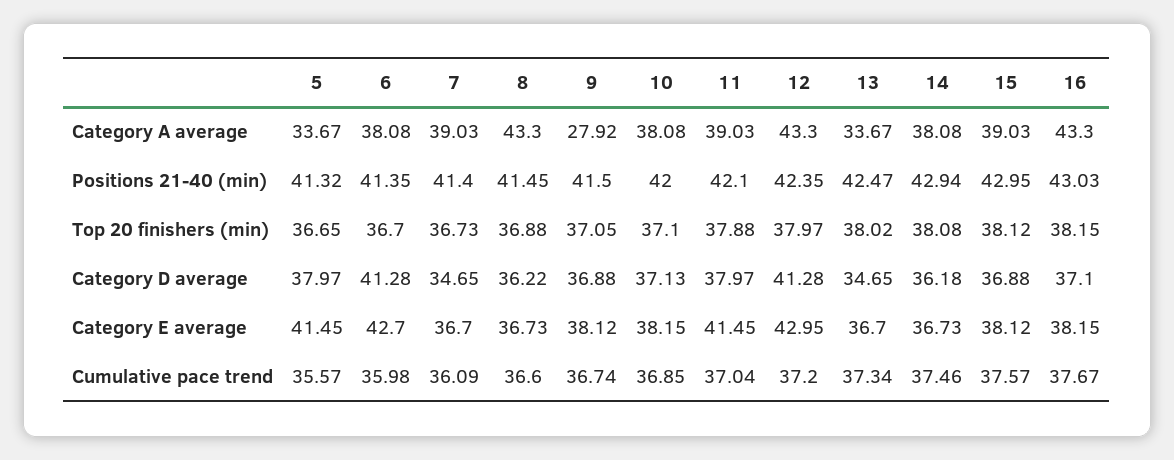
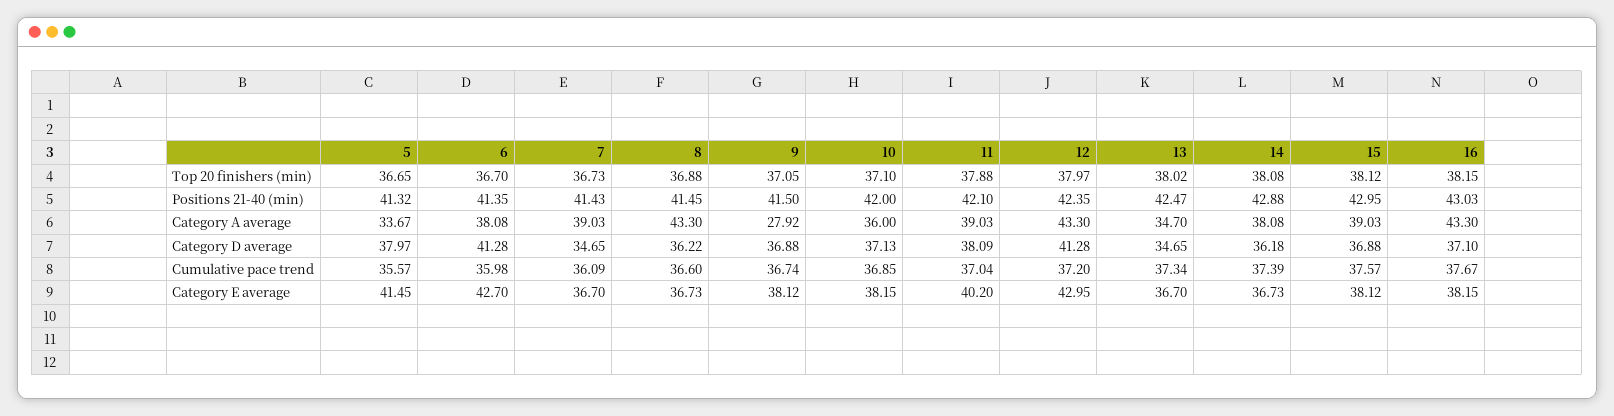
10, Category A average: 38.08 -> 36
13, Category A average: 33.67 -> 34.7
7, Positions 21-40 (min): 41.4 -> 41.43
14, Positions 21-40 (min): 42.94 -> 42.88
11, Category D average: 37.97 -> 38.09
11, Category E average: 41.45 -> 40.2
14, Cumulative pace trend: 37.46 -> 37.39

